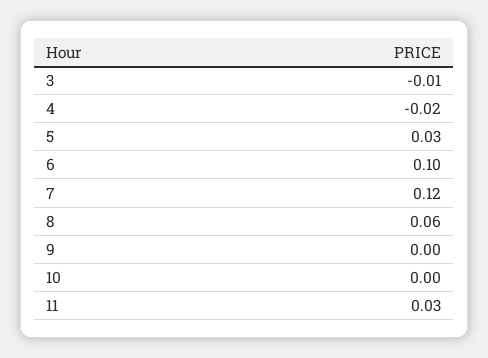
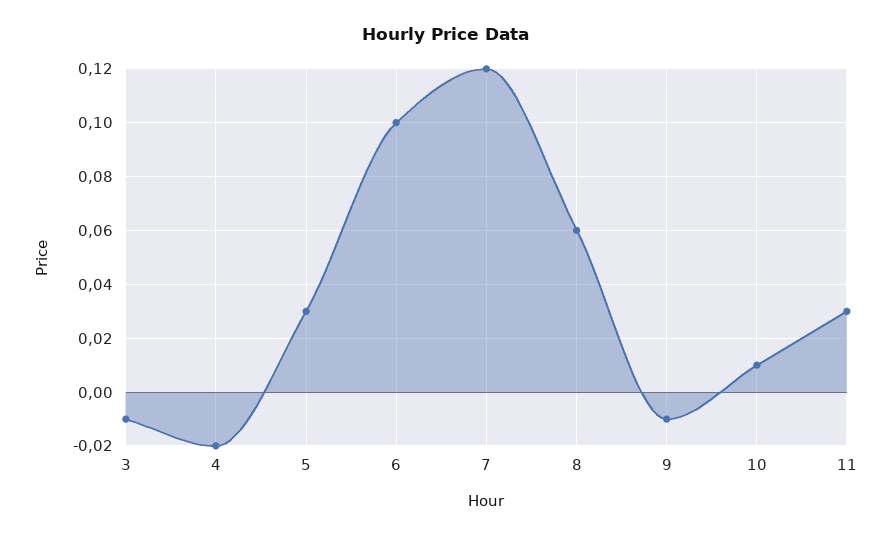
9: 0 -> -0.01
10: 0 -> 0.01

